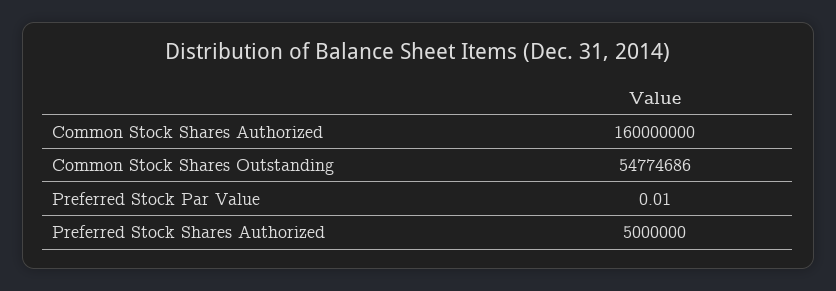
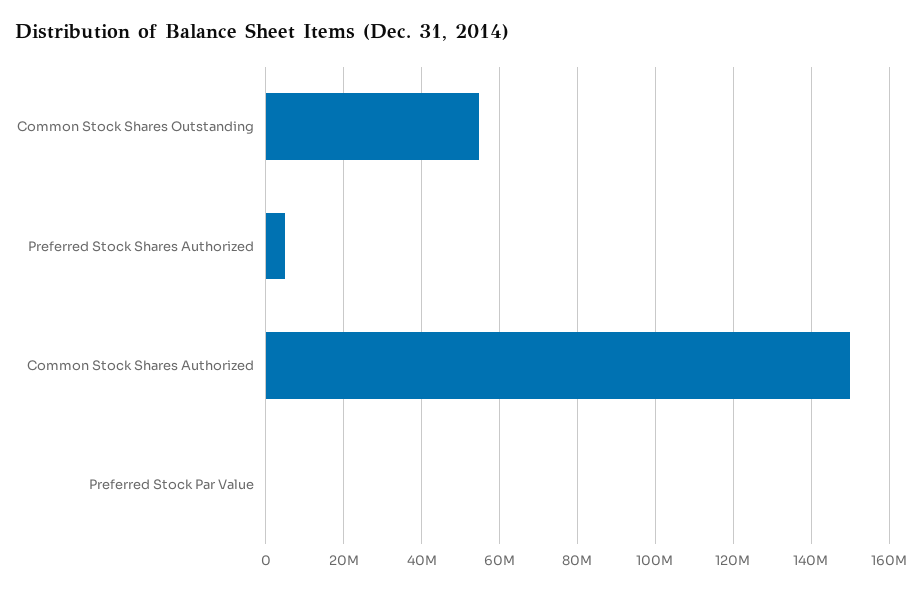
Common Stock Shares Authorized: 160000000 -> 150000000

